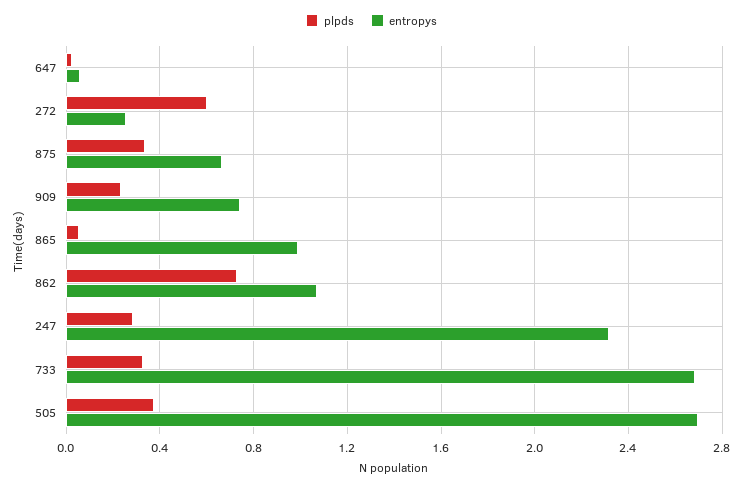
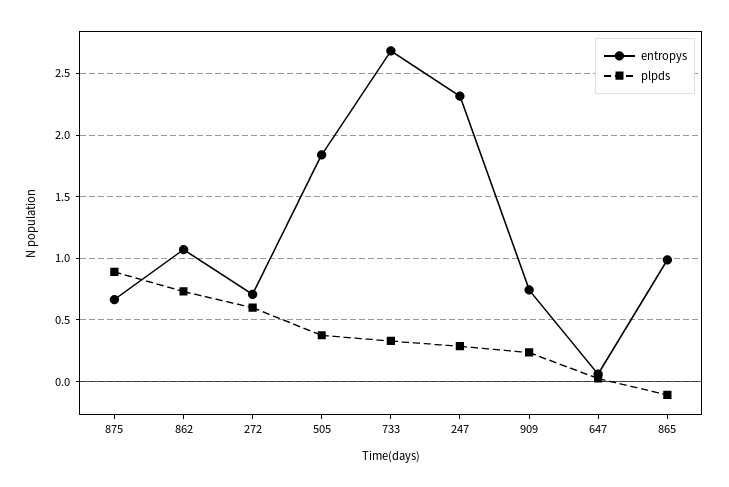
entropys, 272: 0.25 -> 0.7
plpds, 875: 0.35 -> 0.9
plpds, 865: 0.05 -> -0.1
entropys, 505: 2.7 -> 1.85

